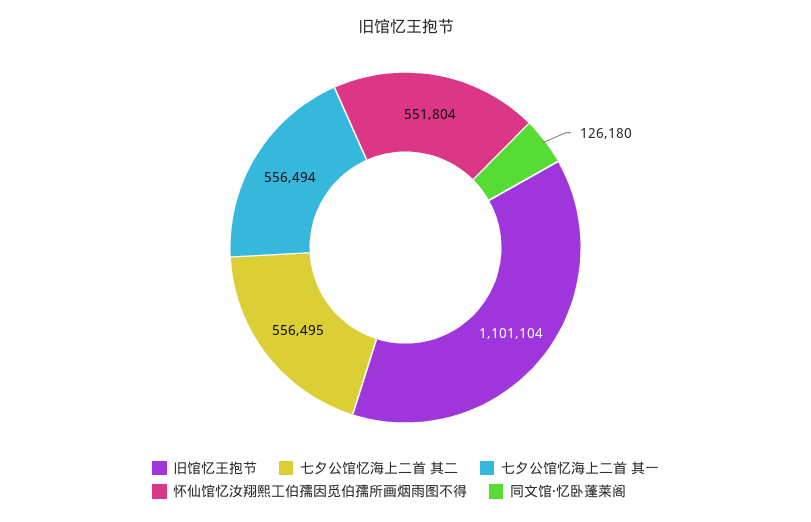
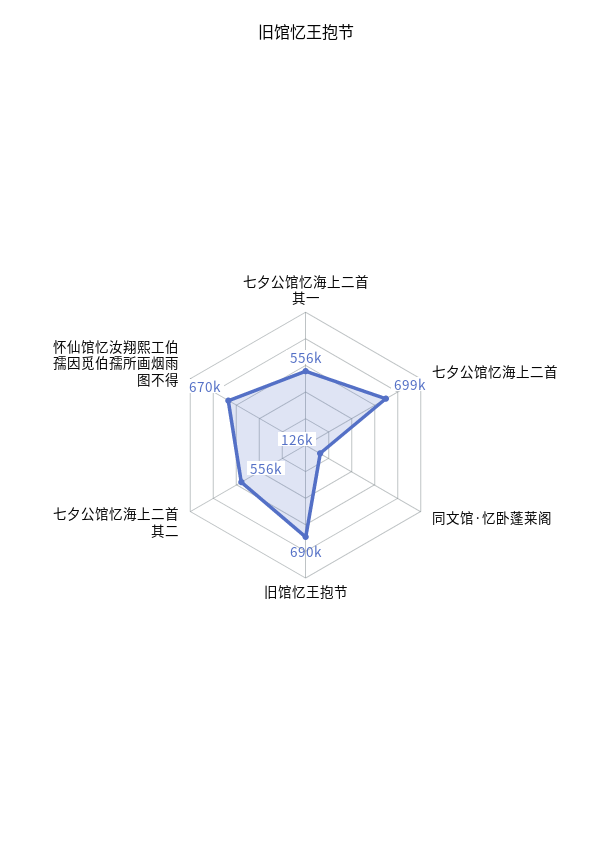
旧馆忆王抱节: 1101104 -> 690000
怀仙馆忆汝翔熙工伯孺因觅伯孺所画烟雨图不得: 551804 -> 670000
七夕公馆忆海上二首: none -> 699000

